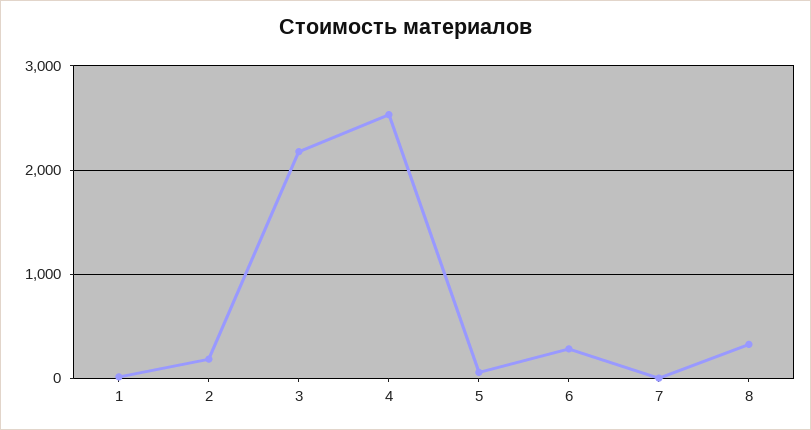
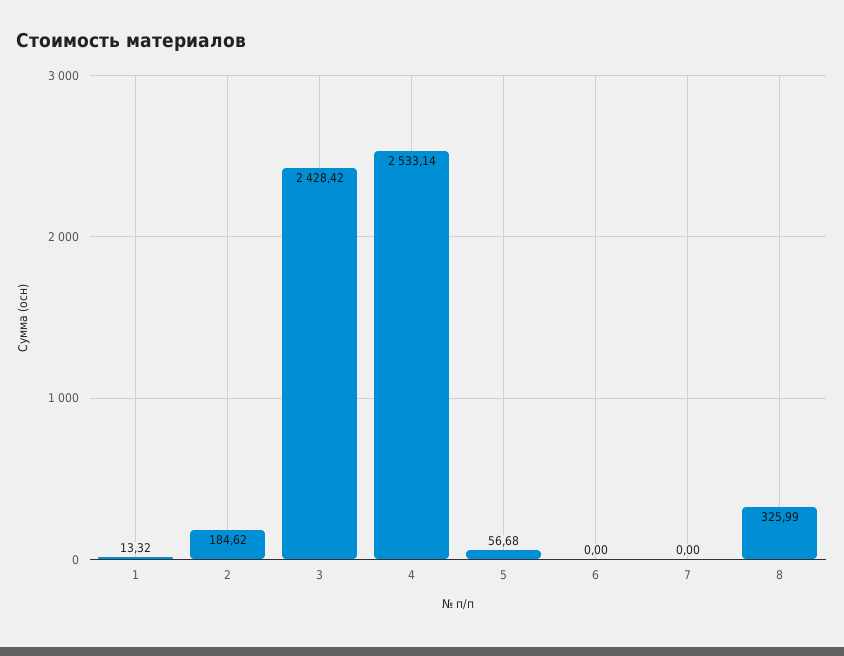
3: 2200 -> 2428.42
6: 300 -> 0

